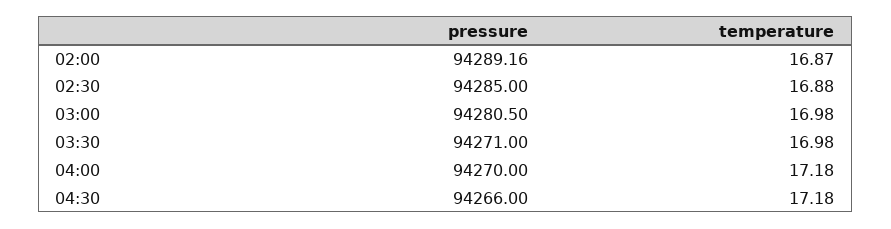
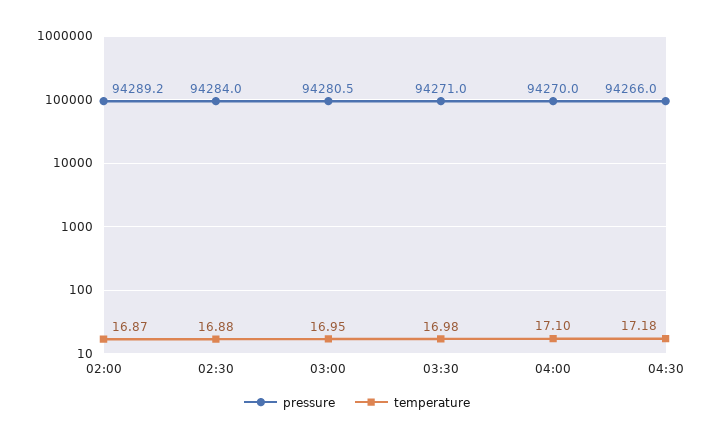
pressure, 02:30: 94285 -> 94284
temperature, 03:00: 16.98 -> 16.95
temperature, 04:00: 17.18 -> 17.1

